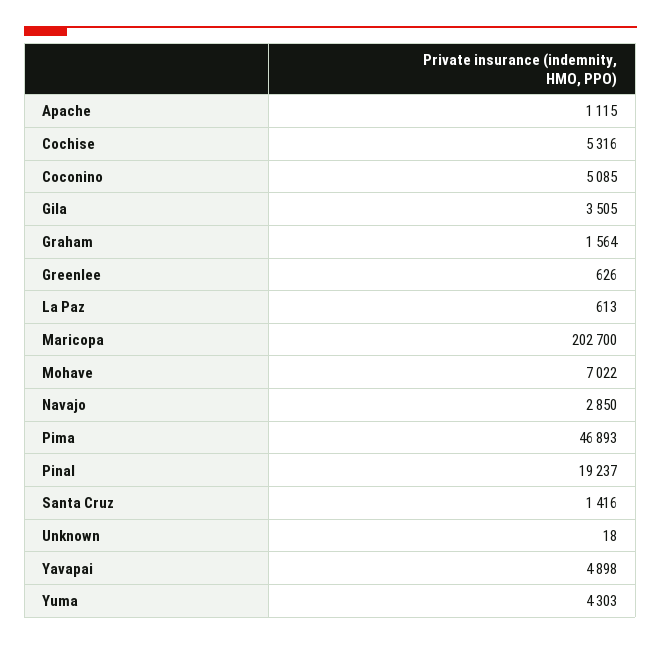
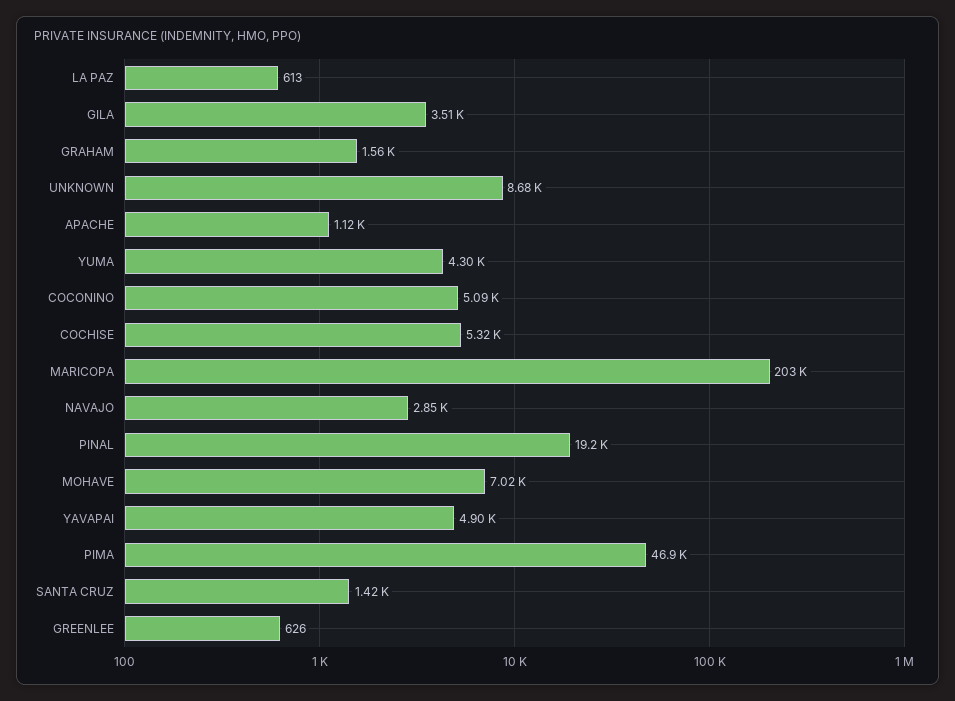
Unknown: 18 -> 8680

